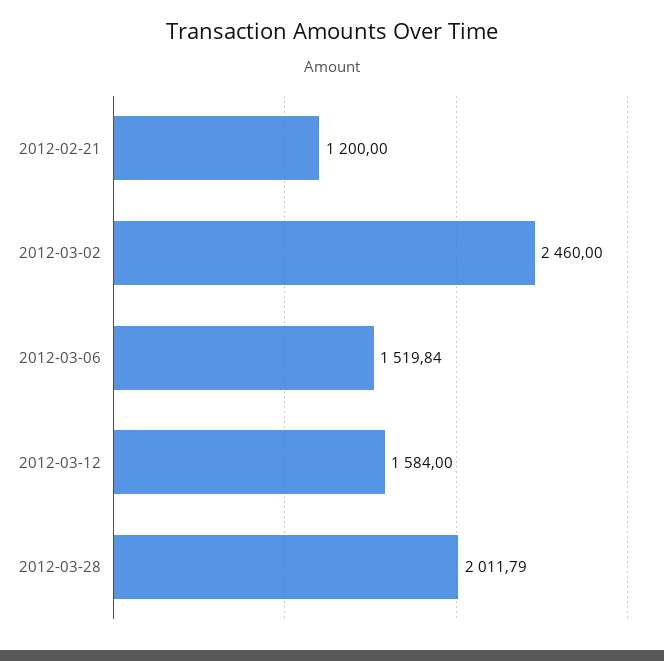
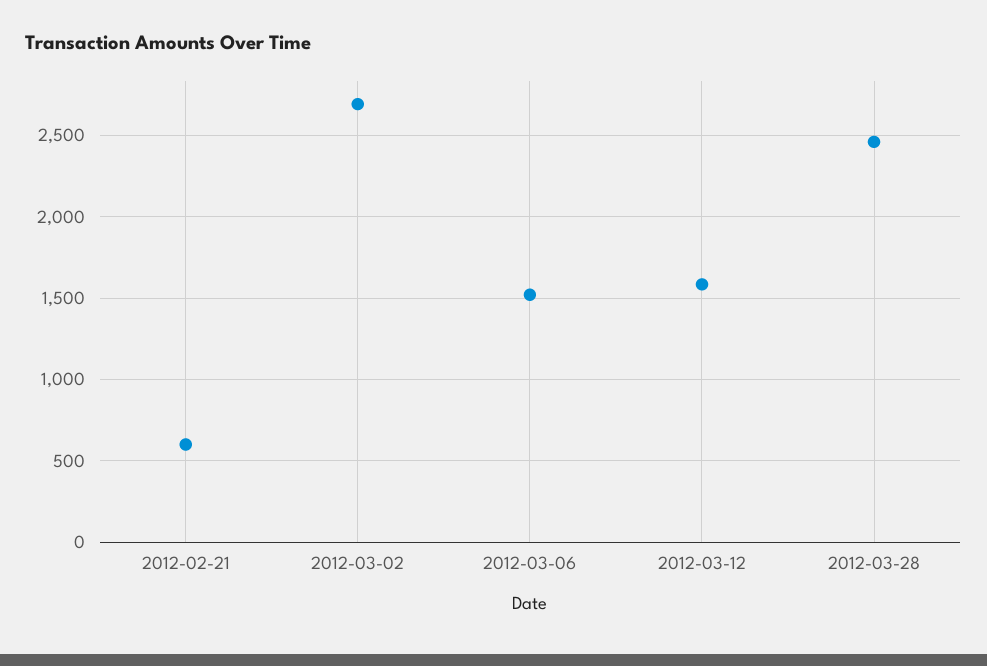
2012-02-21: 1200 -> 600
2012-03-02: 2460 -> 2700
2012-03-28: 2011.79 -> 2450

